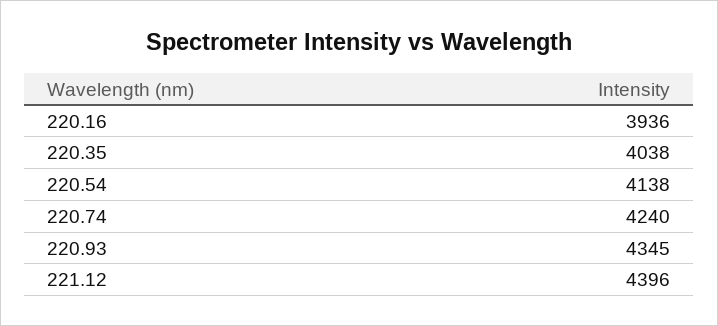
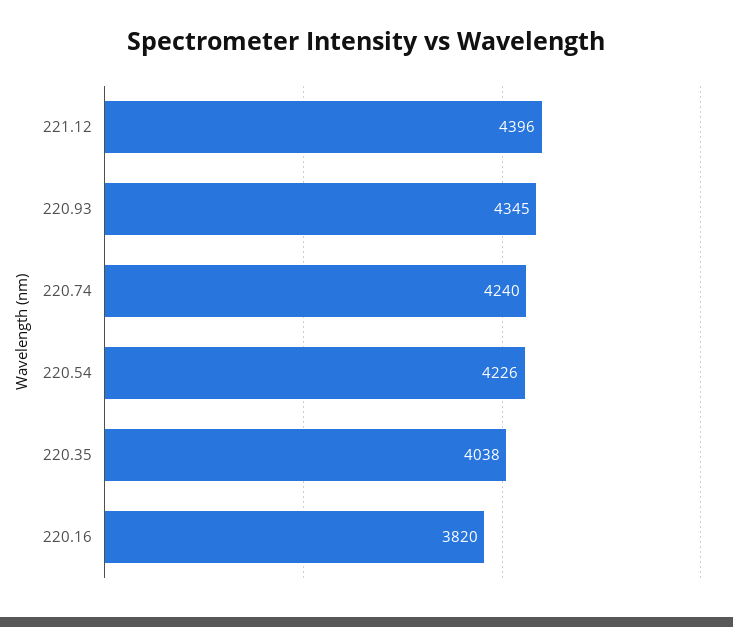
220.16: 3936 -> 3820
220.54: 4138 -> 4226

